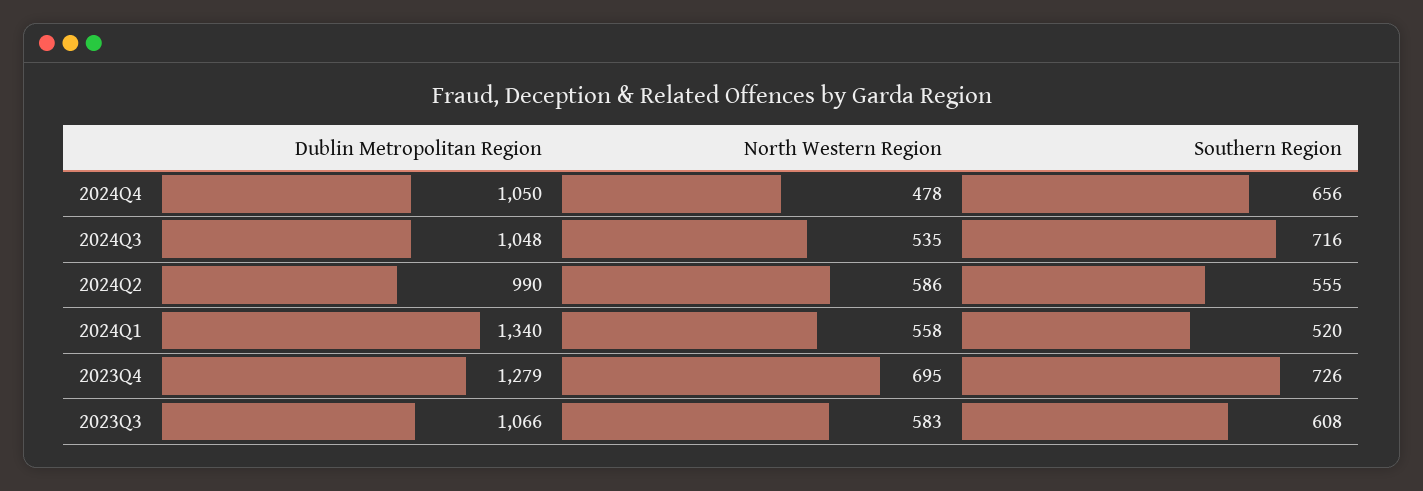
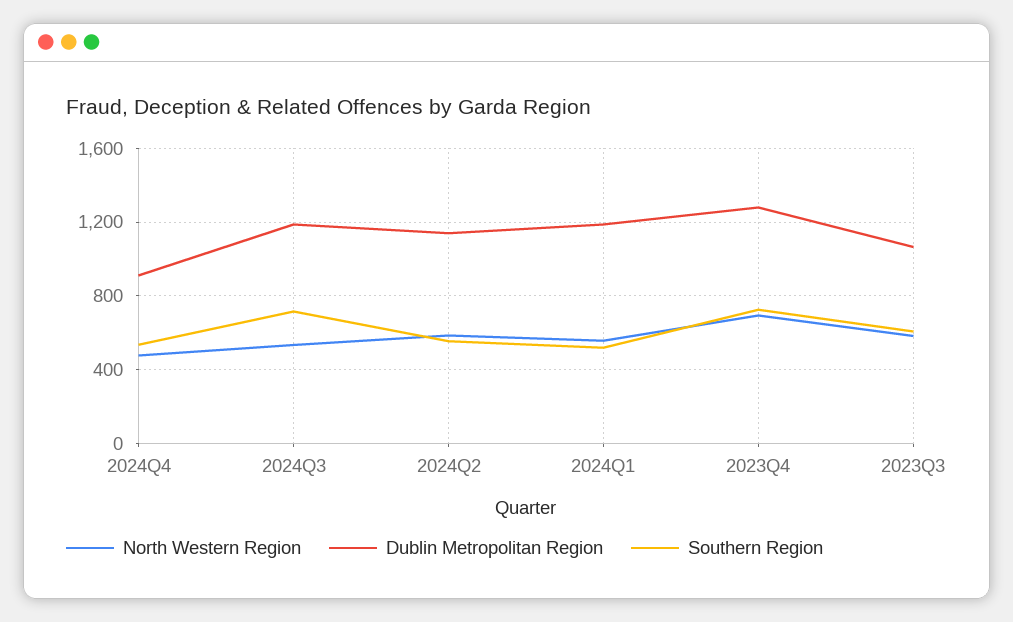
Dublin Metropolitan Region, 2024Q4: 1050 -> 900
Southern Region, 2024Q4: 656 -> 550
Dublin Metropolitan Region, 2024Q3: 1048 -> 1200
Dublin Metropolitan Region, 2024Q2: 990 -> 1150
Dublin Metropolitan Region, 2024Q1: 1340 -> 1200

